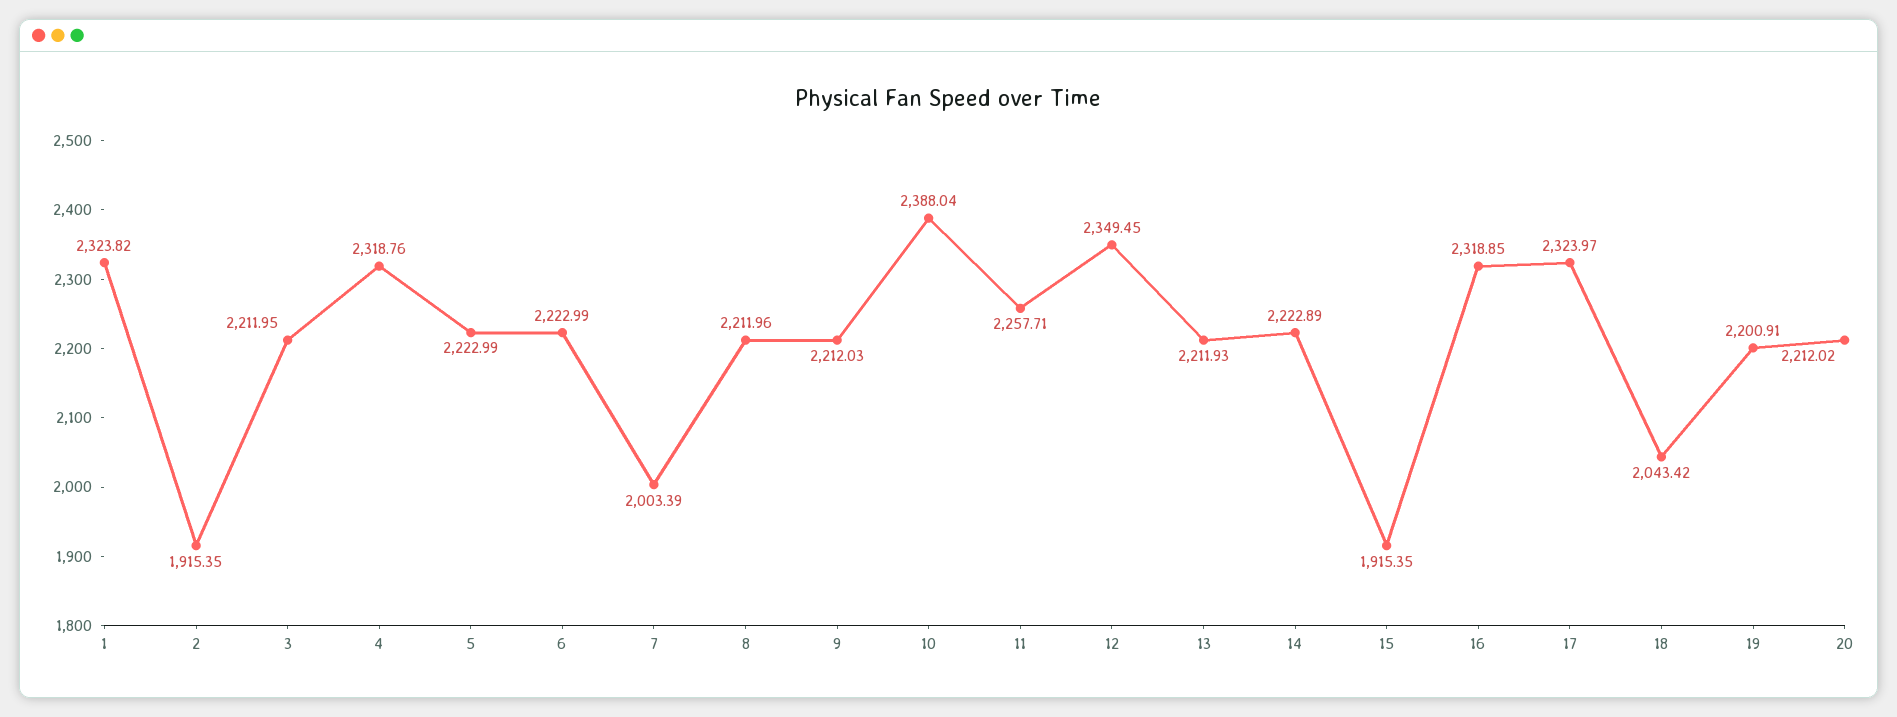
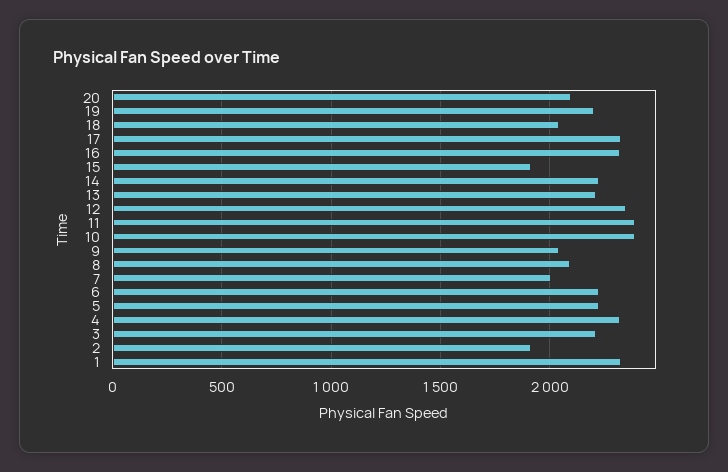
8: 2211.96 -> 2100
9: 2212.03 -> 2050
11: 2257.71 -> 2400
20: 2212.02 -> 2100

